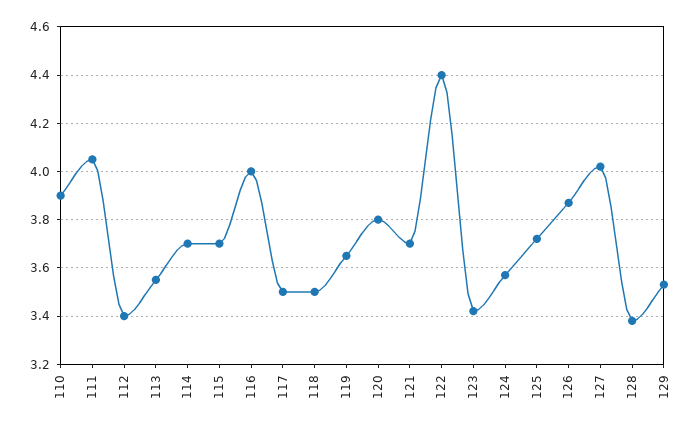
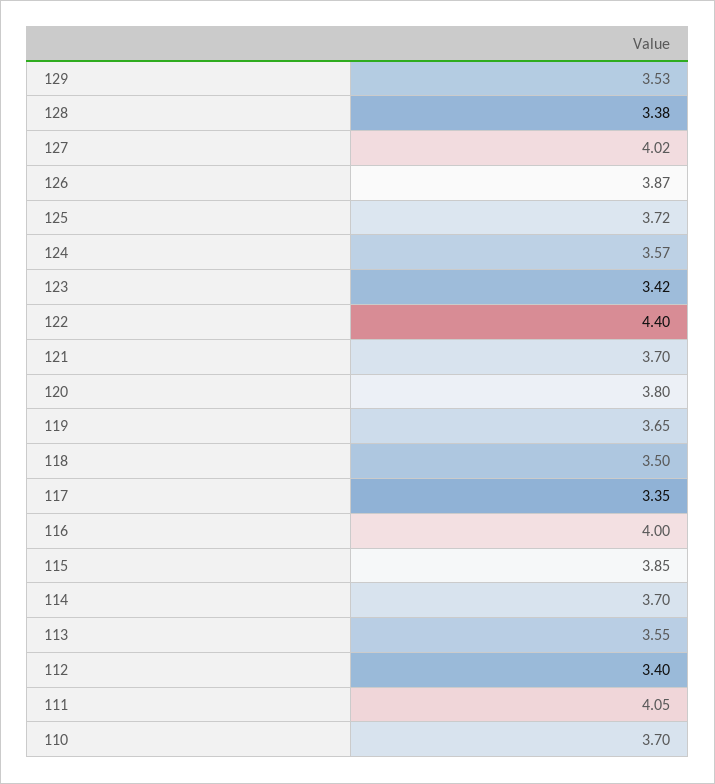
110: 3.9 -> 3.7
115: 3.7 -> 3.85
117: 3.5 -> 3.35

